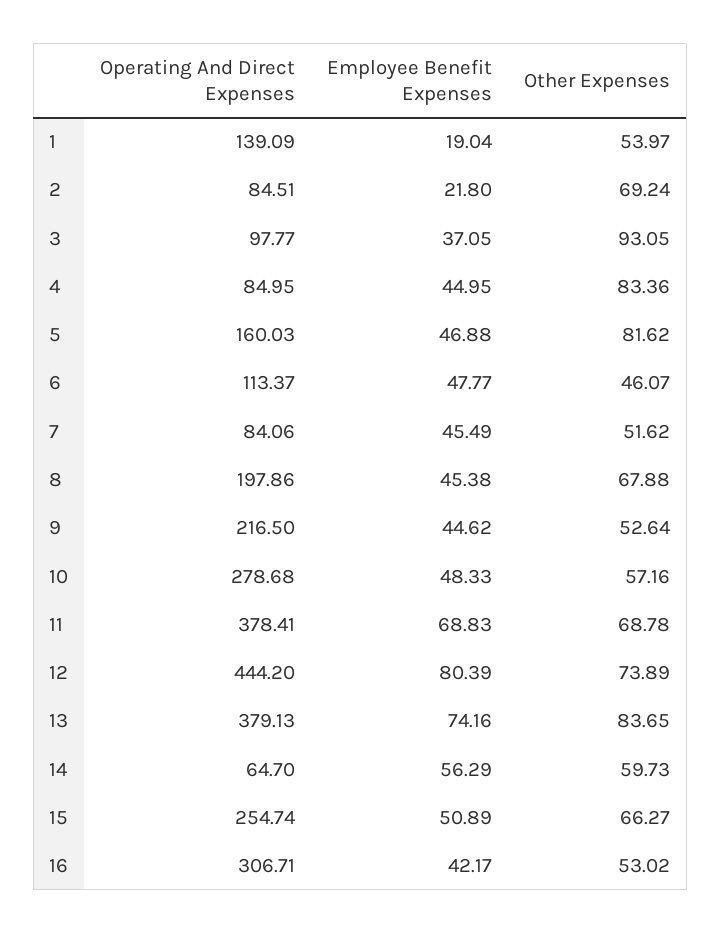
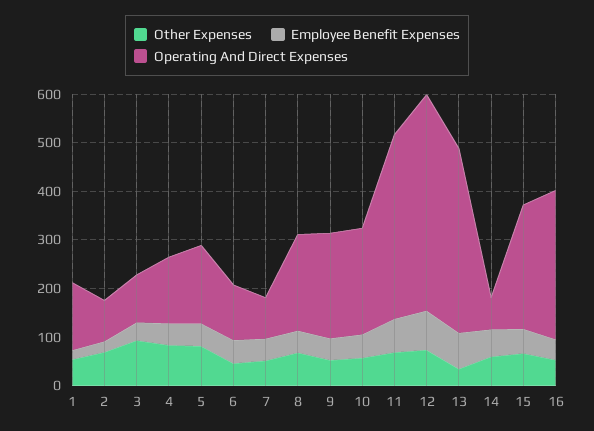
Operating And Direct Expenses, 4: 84.95 -> 140
Operating And Direct Expenses, 10: 278.68 -> 220
Other Expenses, 13: 83.65 -> 40

